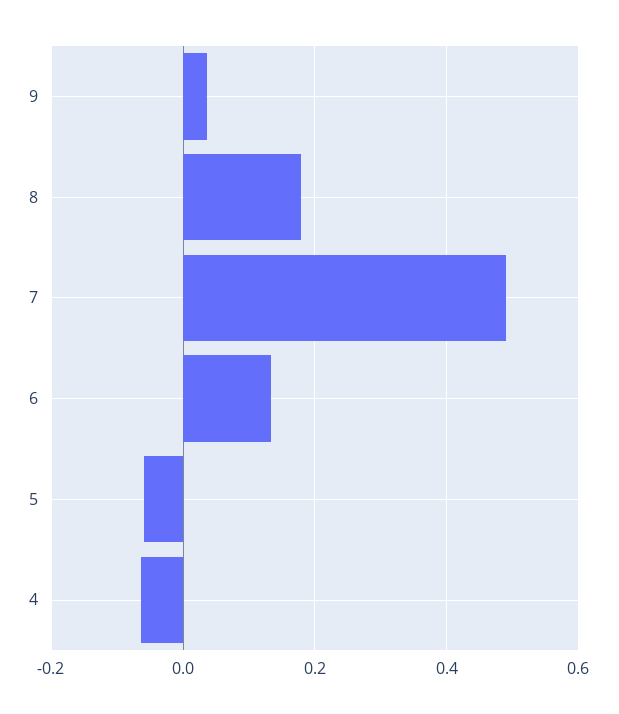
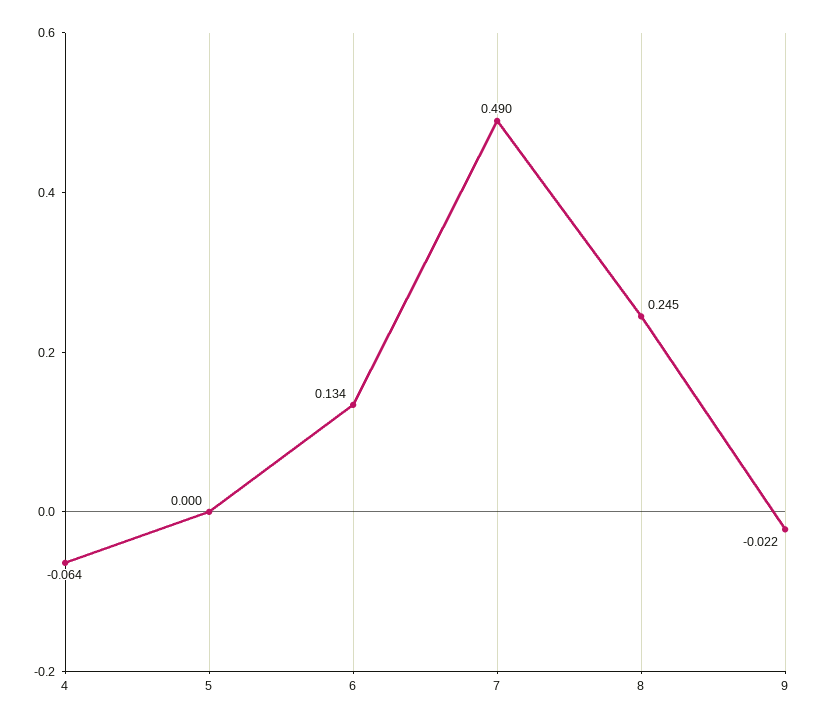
9: 0.04 -> -0.022
8: 0.18 -> 0.245
5: -0.06 -> 0

